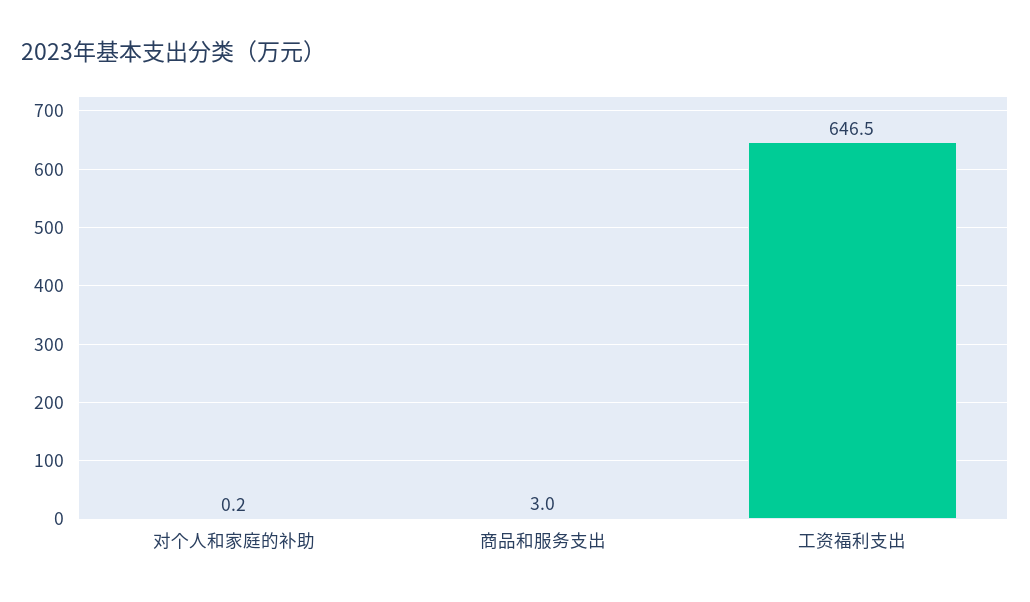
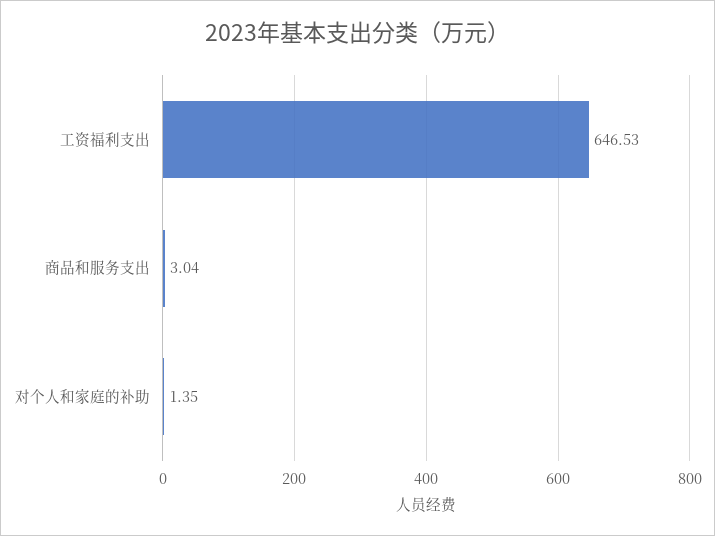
对个人和家庭的补助: 0.2 -> 1.35

